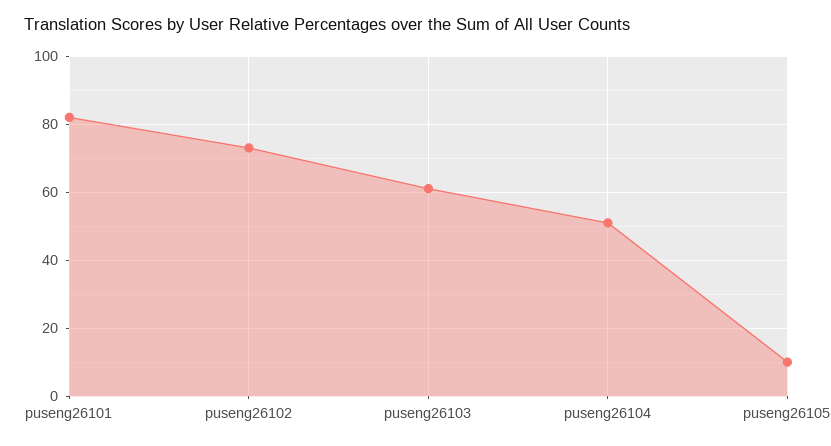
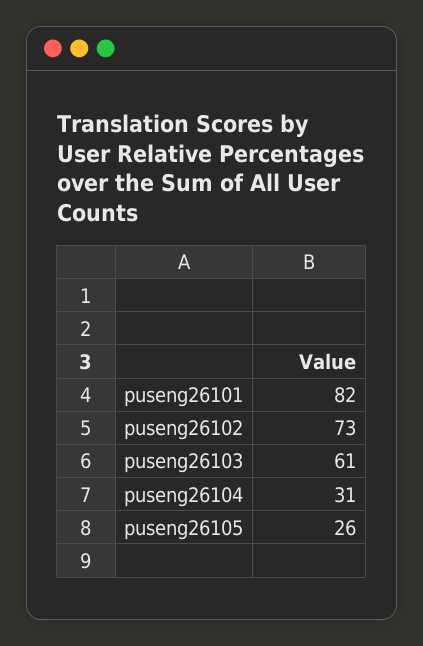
puseng26104: 50 -> 31
puseng26105: 10 -> 26

